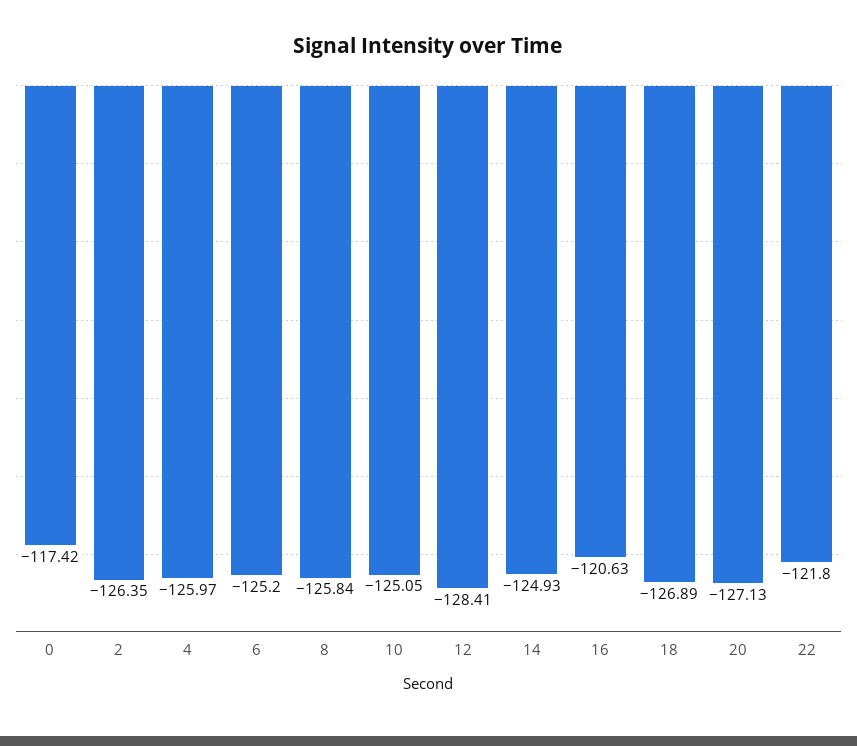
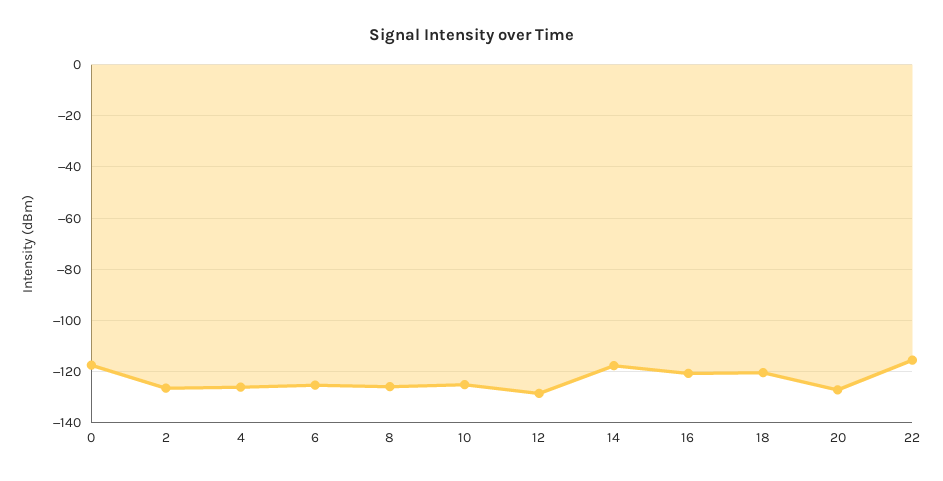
14: -124.93 -> -117.5
18: -126.89 -> -120
22: -121.8 -> -115

